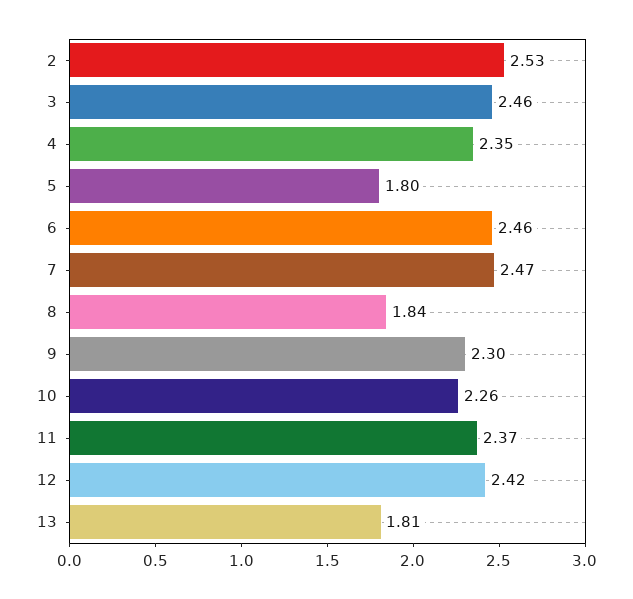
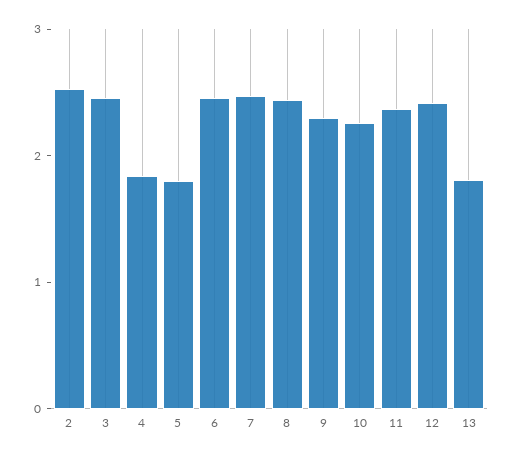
4: 2.35 -> 1.8
8: 1.84 -> 2.4

